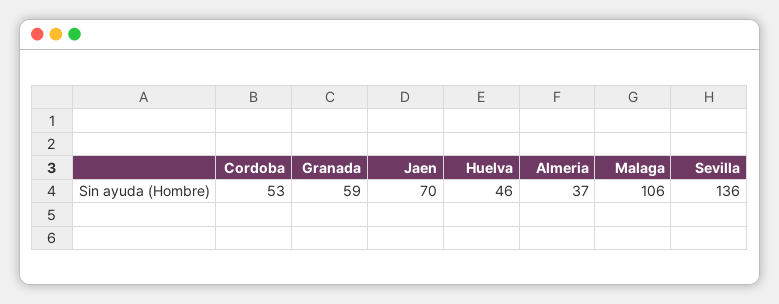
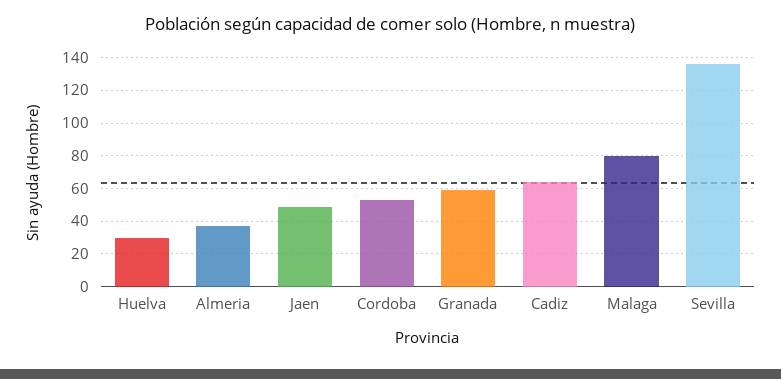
Jaen: 70 -> 50
Huelva: 46 -> 30
Malaga: 106 -> 80
Cadiz: none -> 65

